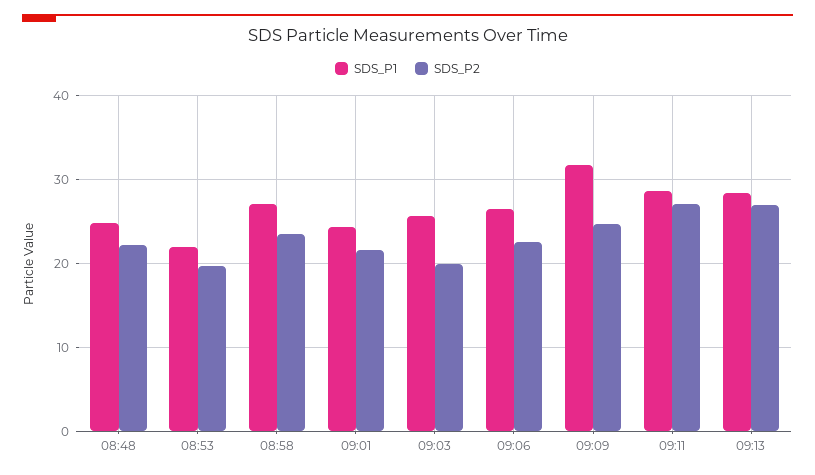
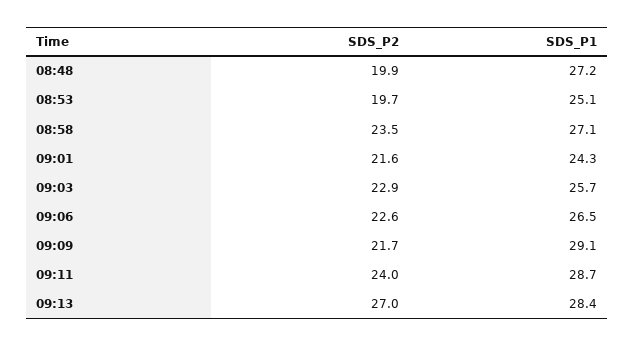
SDS_P1, 08:48: 25 -> 27.2
SDS_P2, 08:48: 22 -> 19.9
SDS_P1, 08:53: 22 -> 25.1
SDS_P2, 09:03: 20 -> 22.9
SDS_P1, 09:09: 32 -> 29.1
SDS_P2, 09:09: 25 -> 21.7
SDS_P2, 09:11: 27 -> 24

